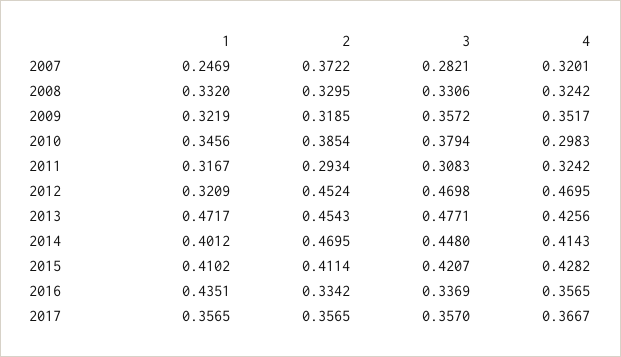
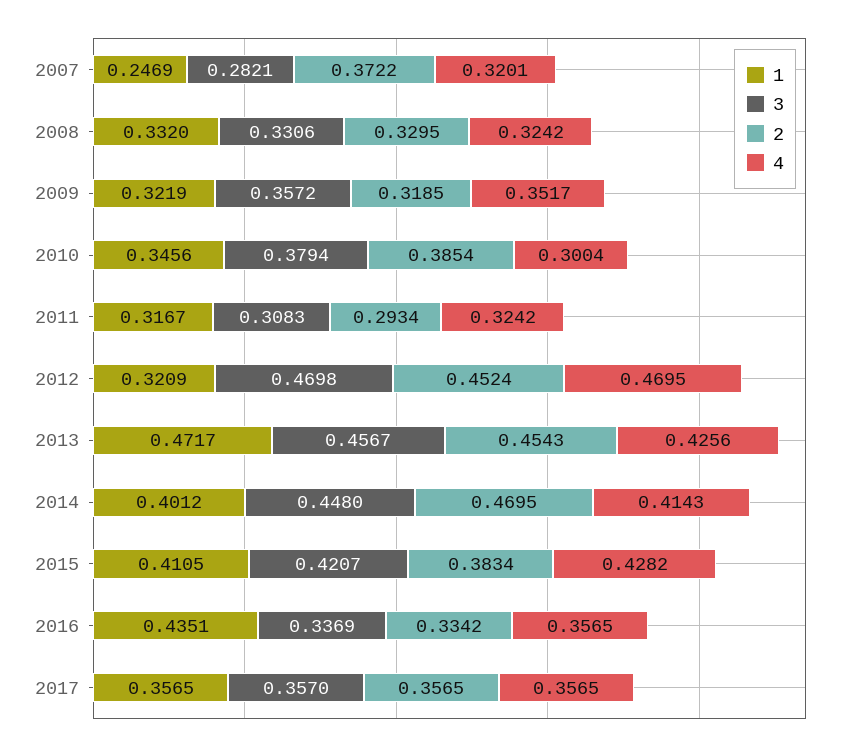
4, 2010: 0.2983 -> 0.3004
3, 2013: 0.4771 -> 0.4567
1, 2015: 0.4102 -> 0.4105
2, 2015: 0.4114 -> 0.3834
4, 2017: 0.3667 -> 0.3565

